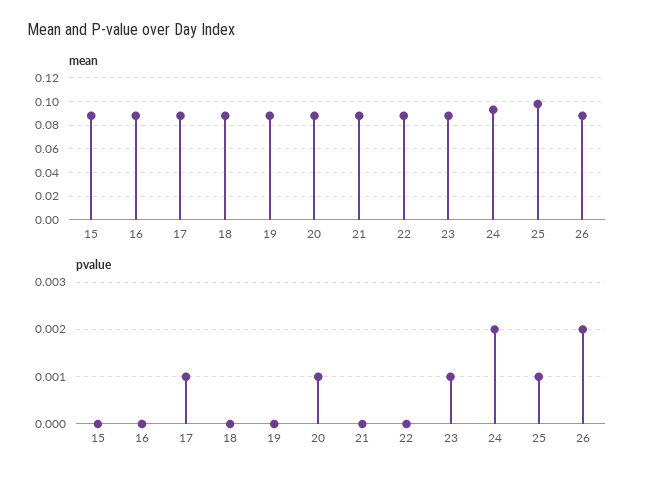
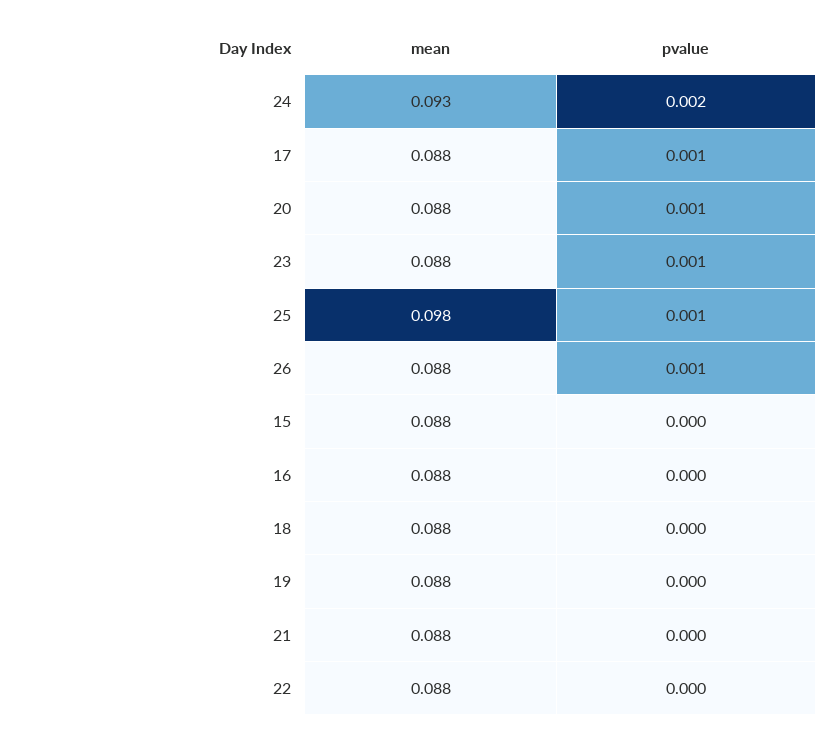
pvalue, 26: 0.002 -> 0.001

